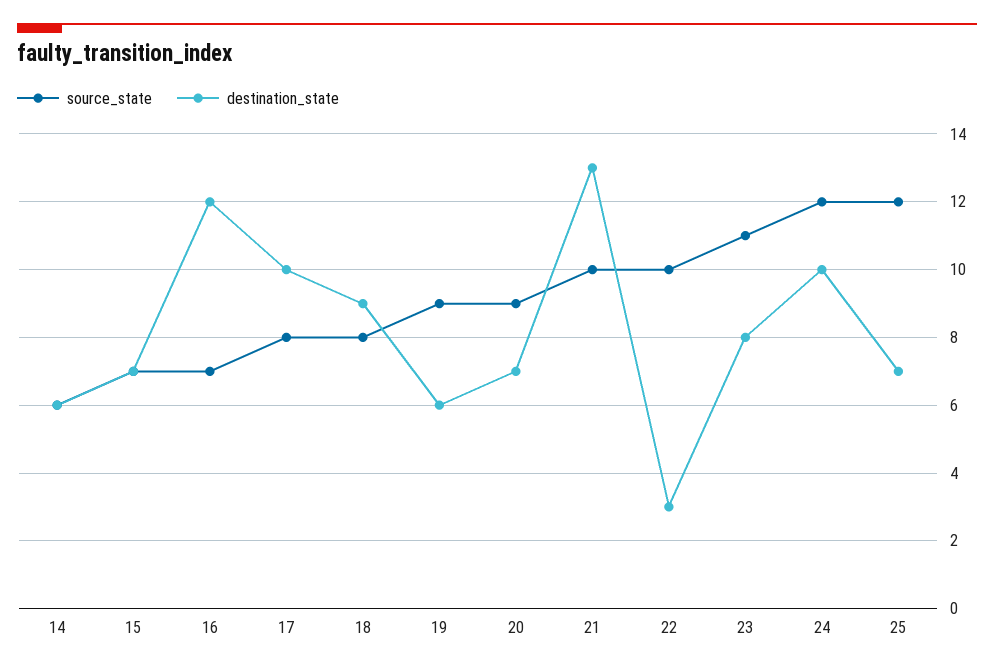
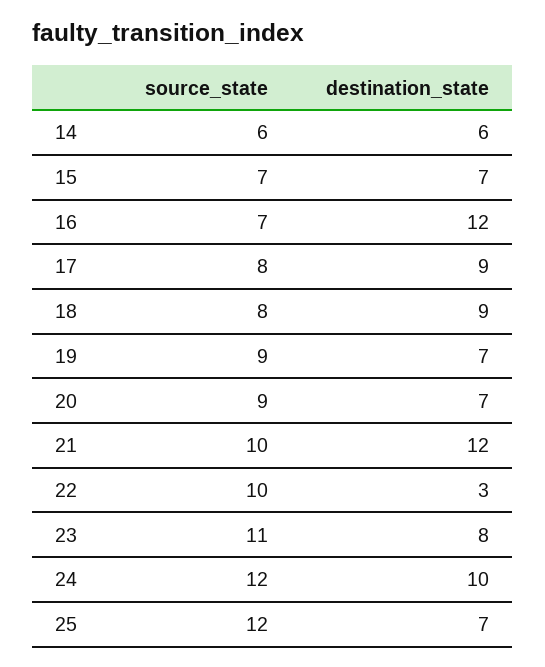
destination_state, 17: 10 -> 9
destination_state, 19: 6 -> 7
destination_state, 21: 13 -> 12

